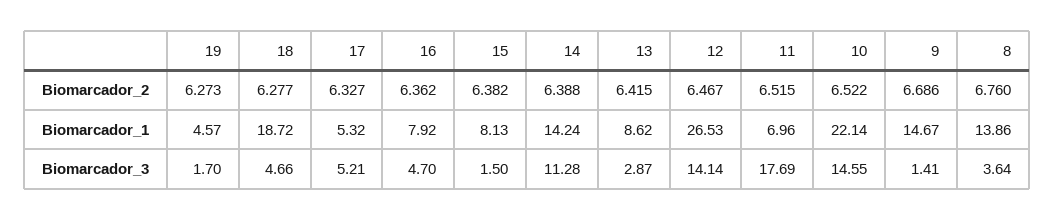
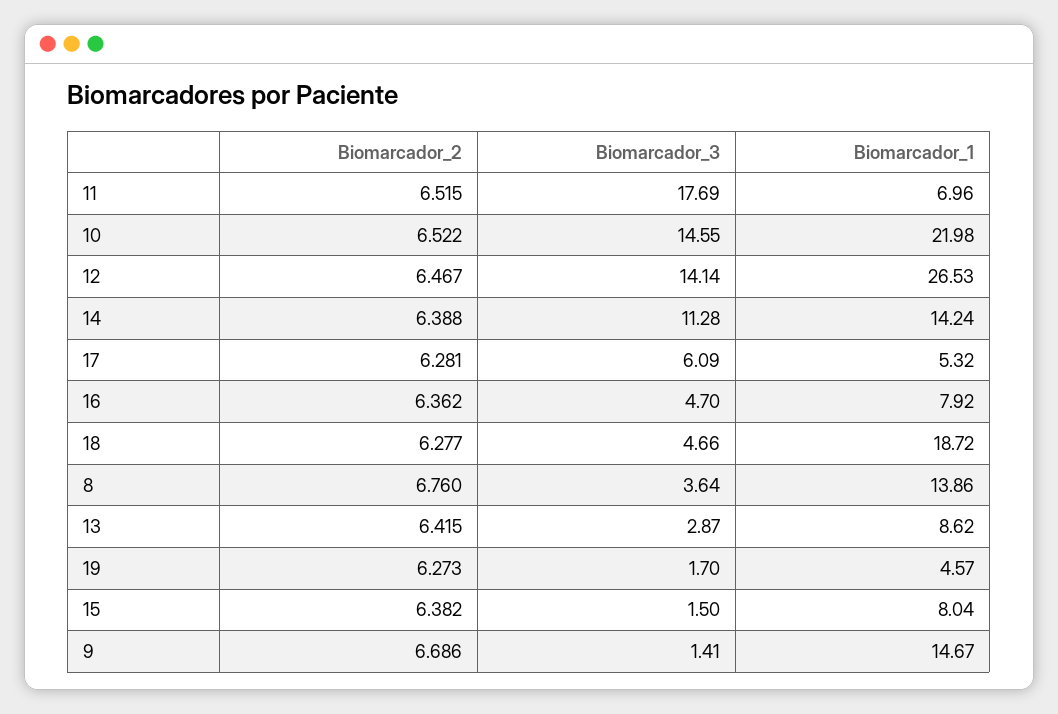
17, Biomarcador_2: 6.327 -> 6.281
15, Biomarcador_1: 8.13 -> 8.04
10, Biomarcador_1: 22.14 -> 21.98
17, Biomarcador_3: 5.21 -> 6.09

